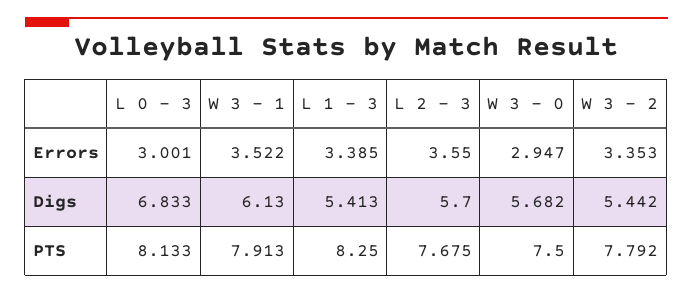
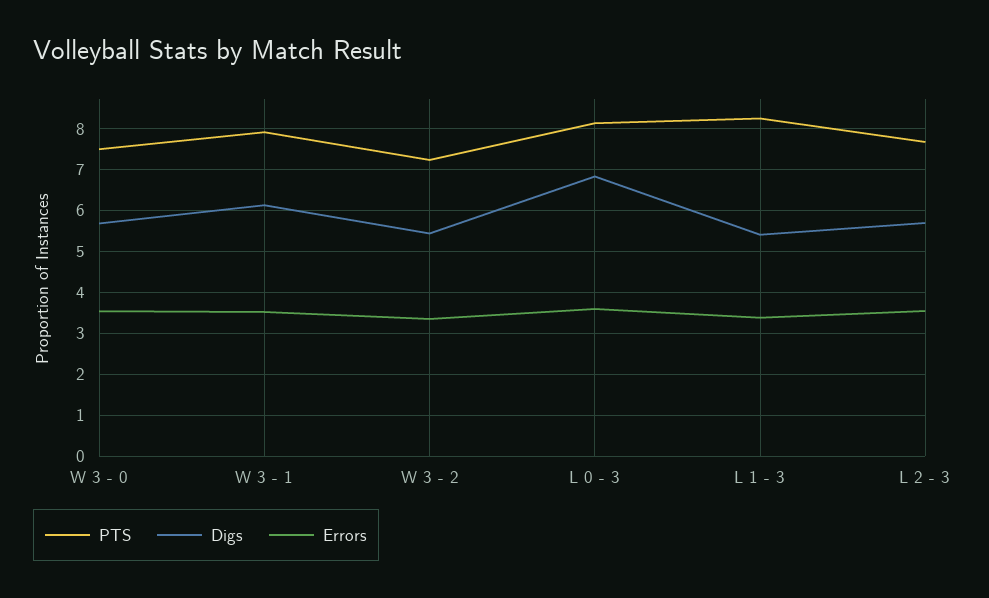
Errors, L 0 - 3: 3.001 -> 3.6
Errors, W 3 - 0: 2.947 -> 3.6
PTS, W 3 - 2: 7.792 -> 7.2

